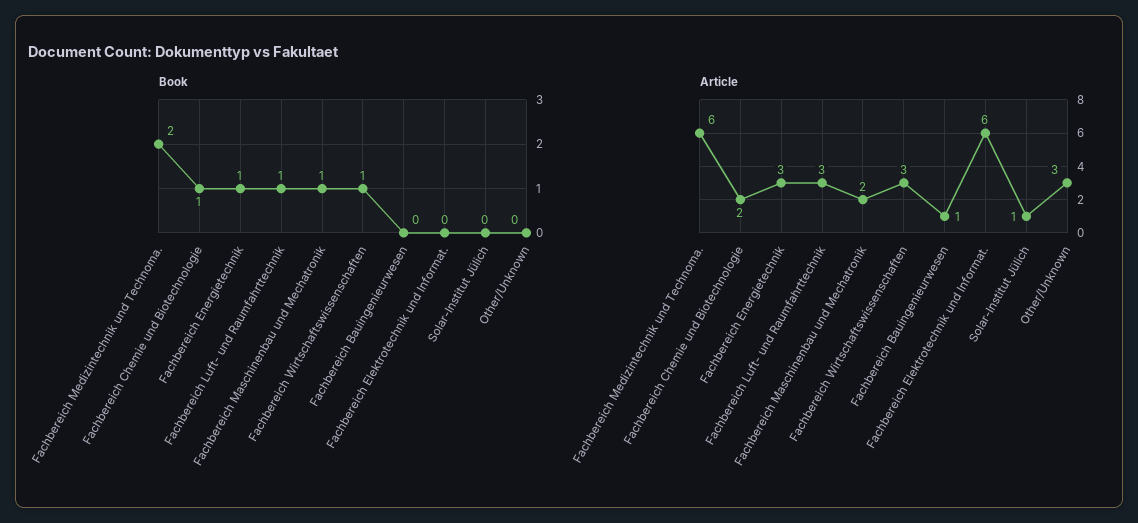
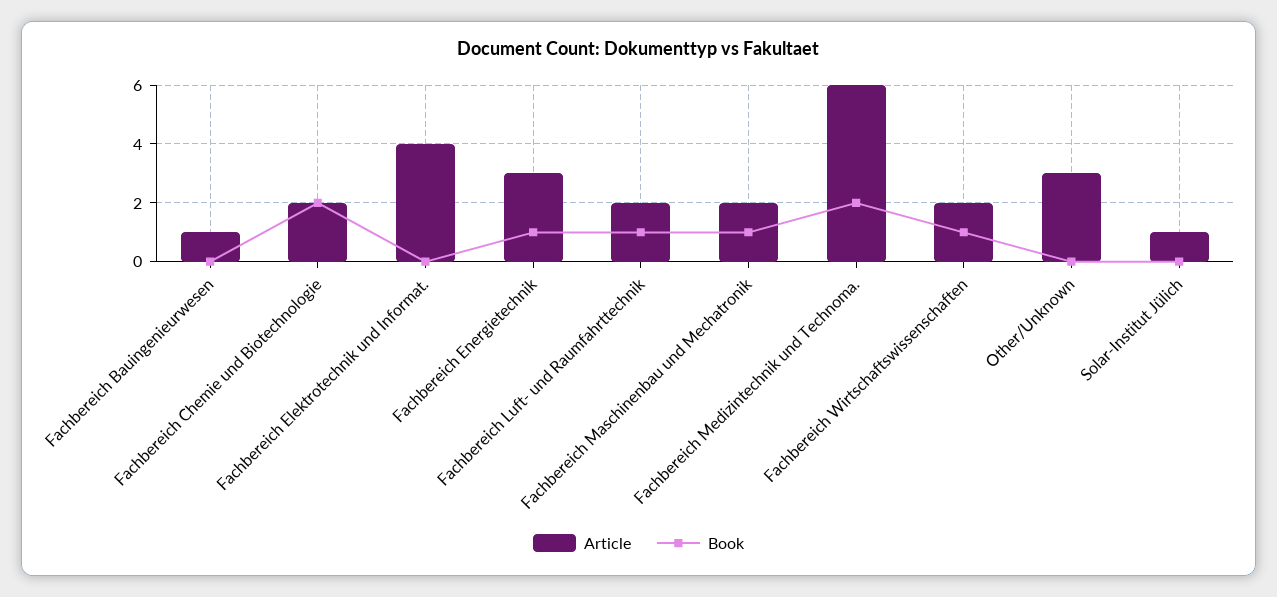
Book, Fachbereich Chemie und Biotechnologie: 1 -> 2
Article, Fachbereich Luft- und Raumfahrttechnik: 3 -> 2
Article, Fachbereich Wirtschaftswissenschaften: 3 -> 2
Article, Fachbereich Elektrotechnik und Informat.: 6 -> 4

